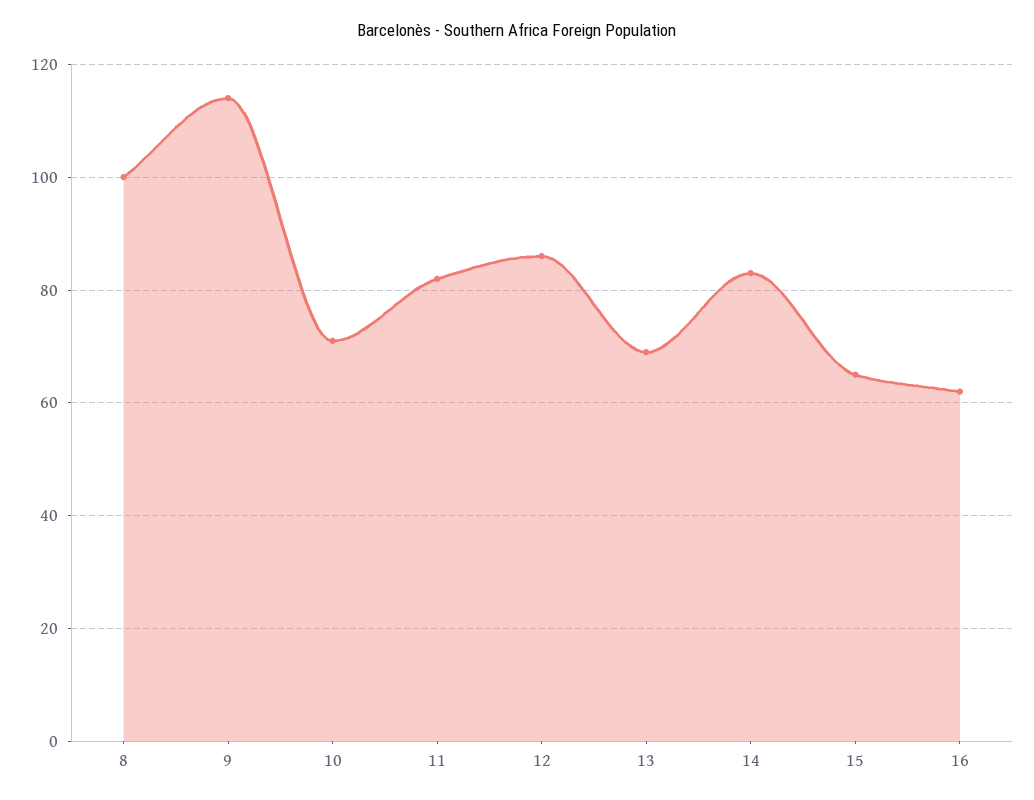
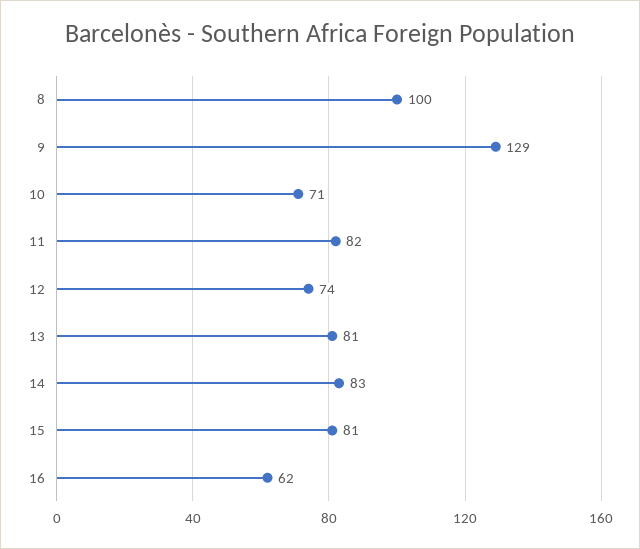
9: 115 -> 129
12: 85 -> 74
13: 70 -> 81
15: 65 -> 81

